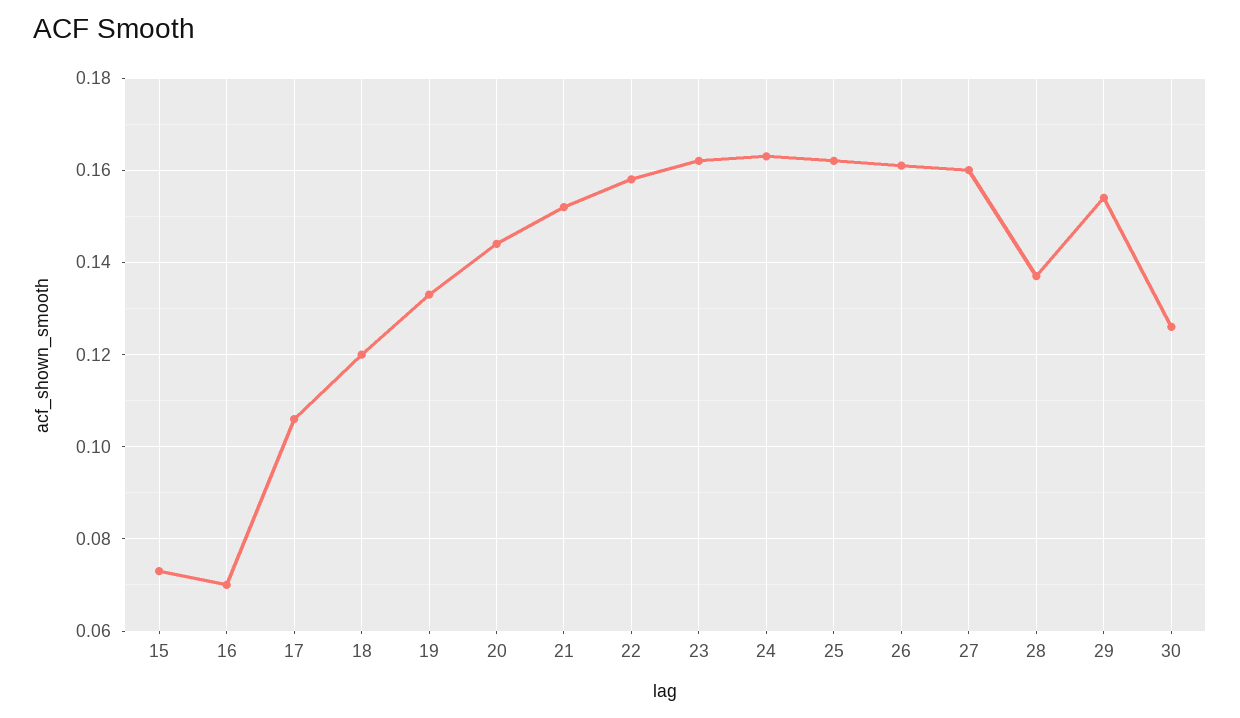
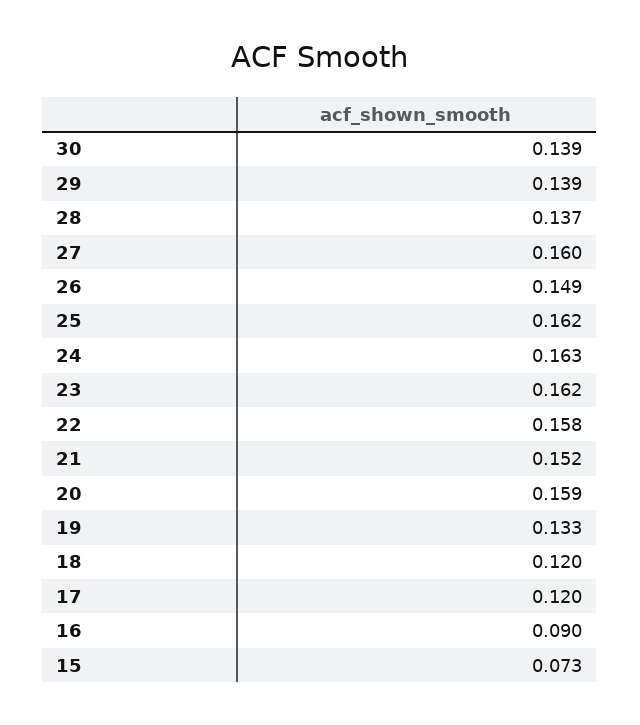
16: 0.07 -> 0.09
17: 0.105 -> 0.12
20: 0.145 -> 0.159
26: 0.16 -> 0.149
29: 0.155 -> 0.139
30: 0.125 -> 0.139

